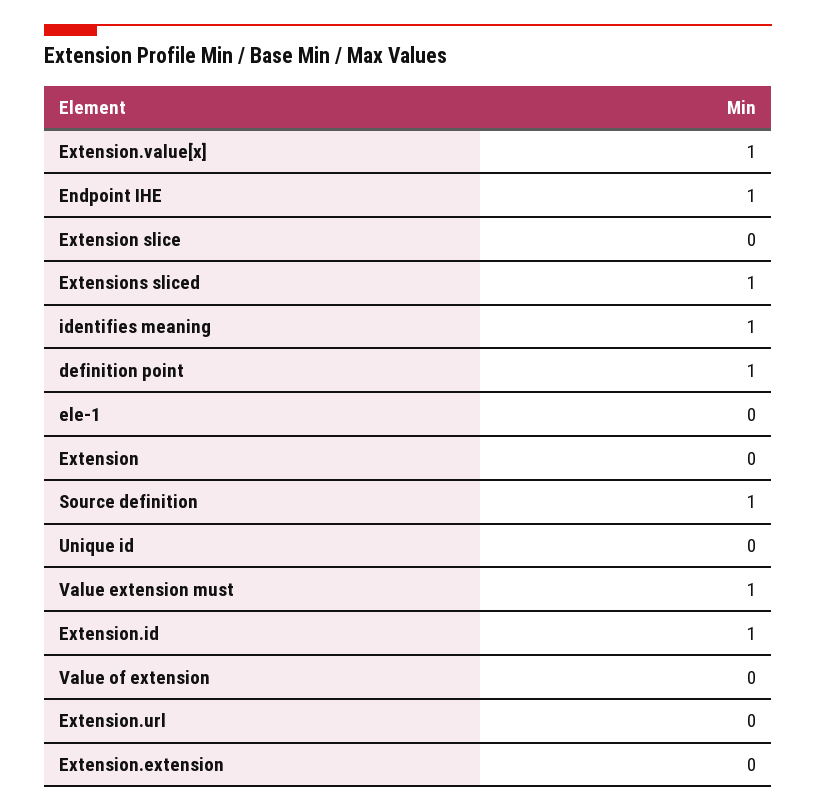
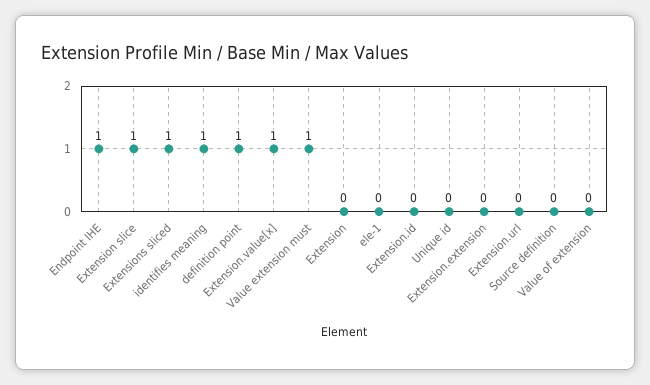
Extension slice: 0 -> 1
Source definition: 1 -> 0
Extension.id: 1 -> 0

